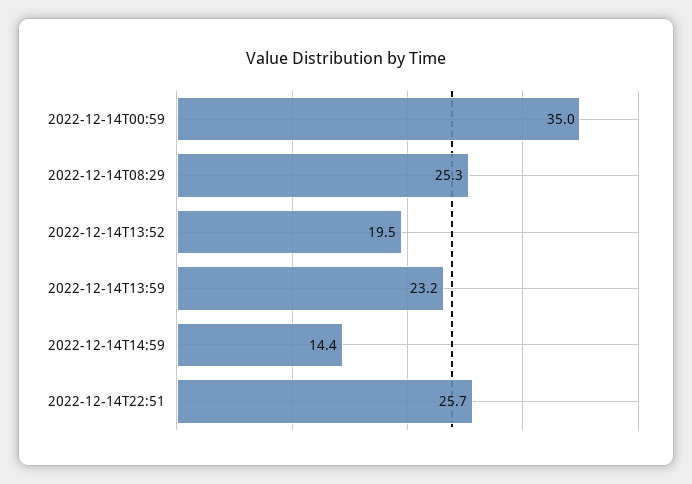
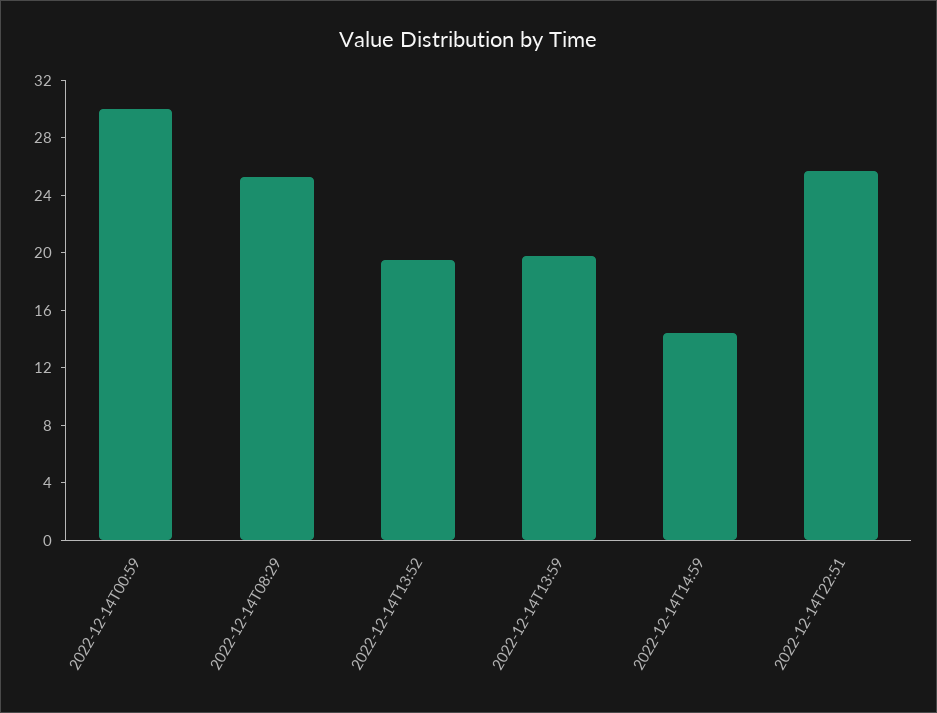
2022-12-14T00:59: 35 -> 30
2022-12-14T13:59: 23.2 -> 20

